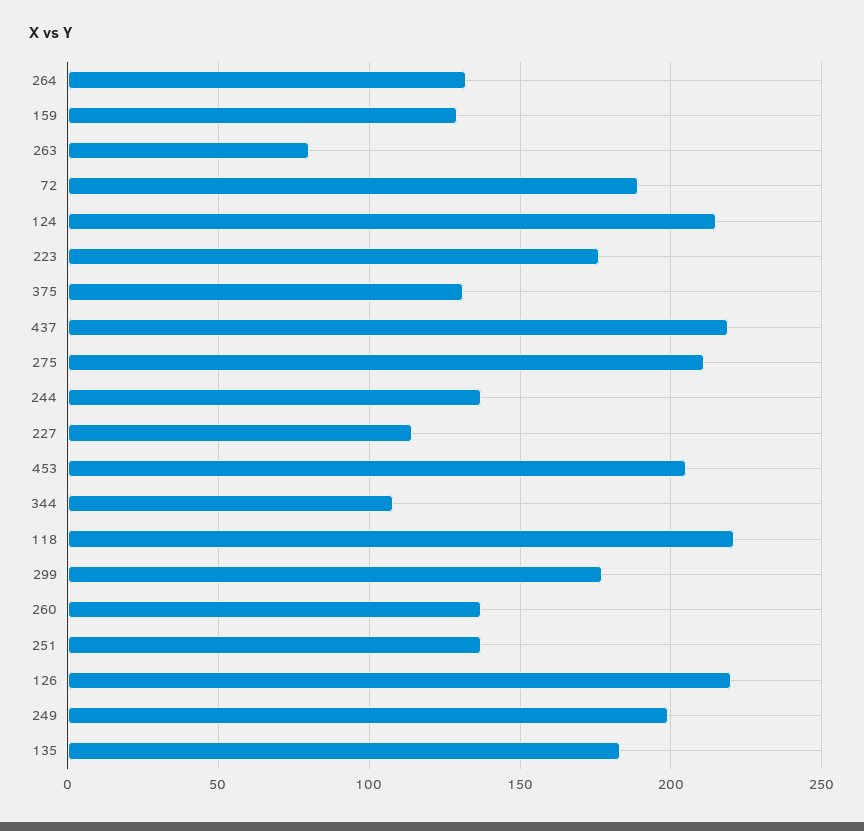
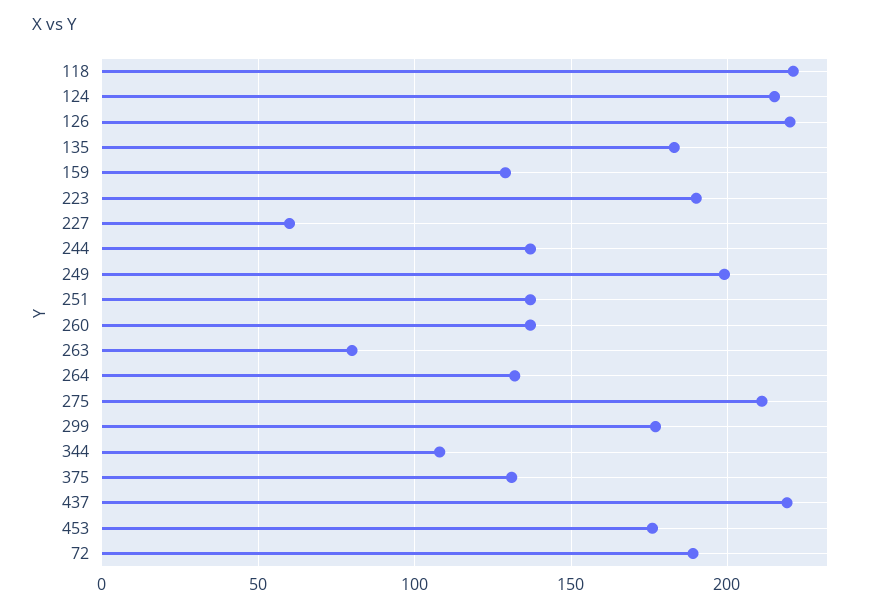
223: 175 -> 190
227: 115 -> 60
453: 205 -> 175

